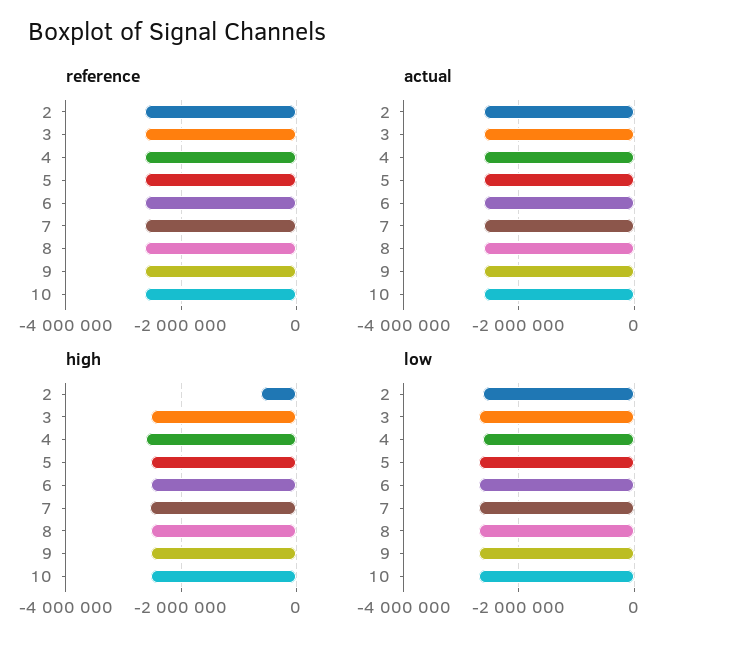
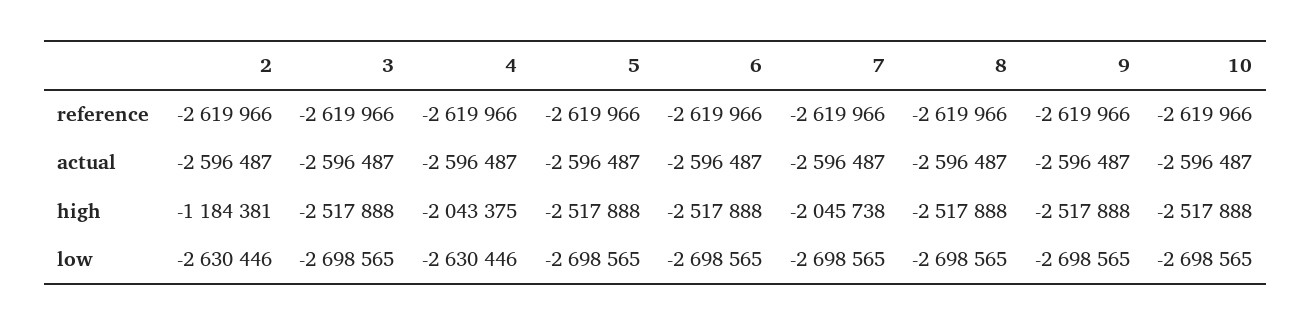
high, 2: -600000 -> -1184381
high, 4: -2600000 -> -2043375
high, 7: -2600000 -> -2045738

